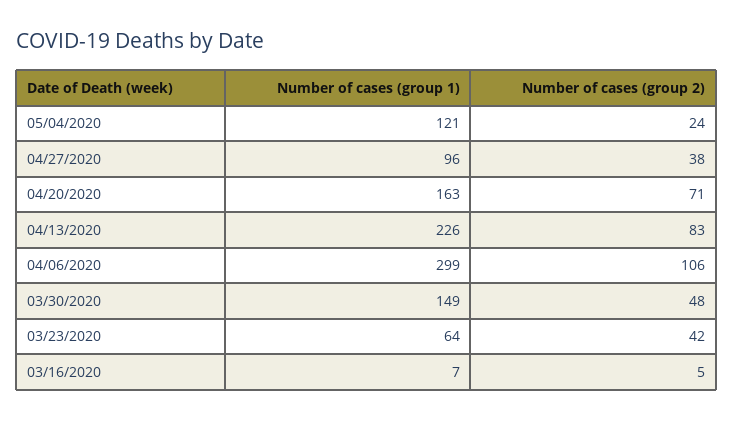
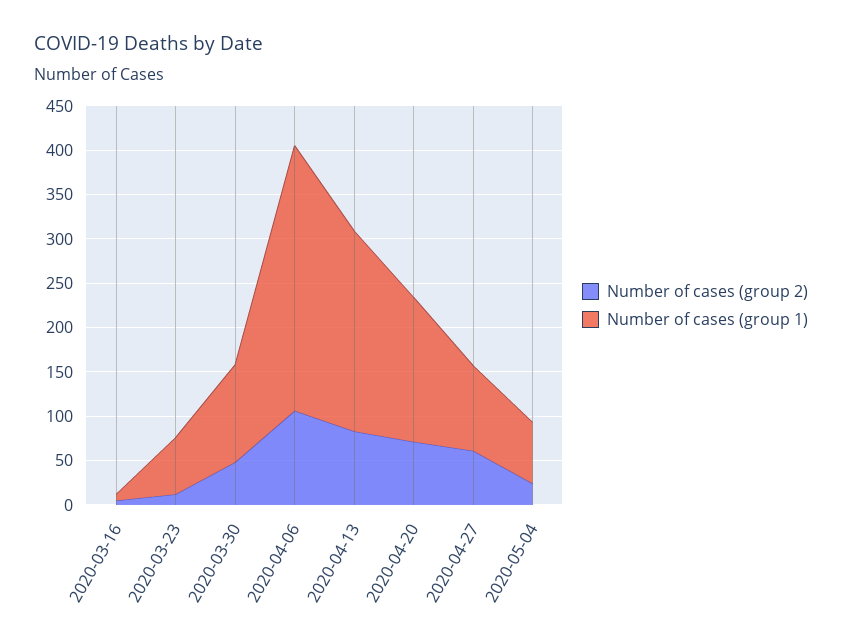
Number of cases (group 1), 05/04/2020: 121 -> 70
Number of cases (group 2), 04/27/2020: 38 -> 60
Number of cases (group 1), 03/30/2020: 149 -> 110
Number of cases (group 2), 03/23/2020: 42 -> 10

